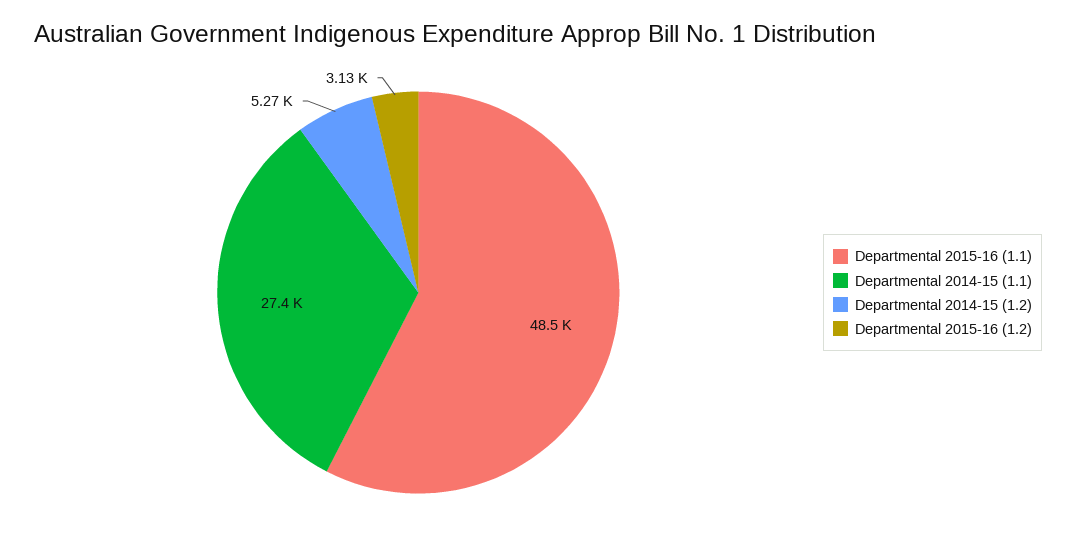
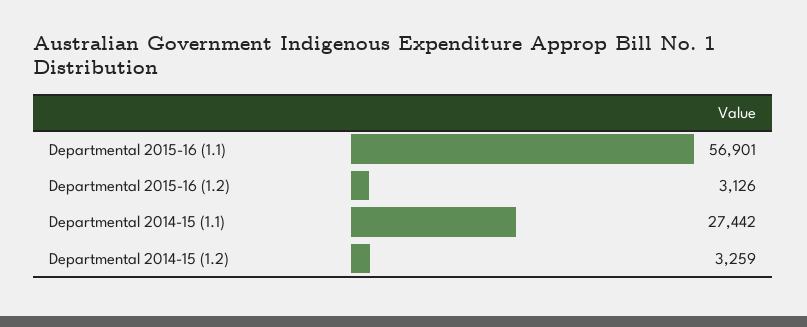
Departmental 2015-16 (1.1): 48500 -> 56901
Departmental 2014-15 (1.2): 5270 -> 3259

